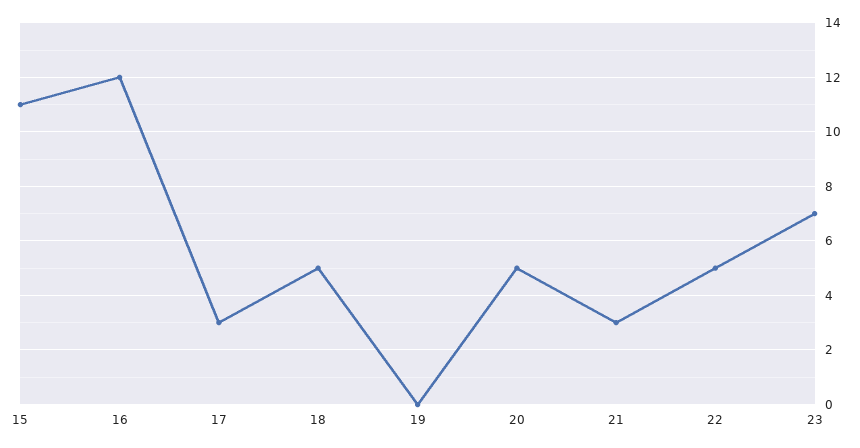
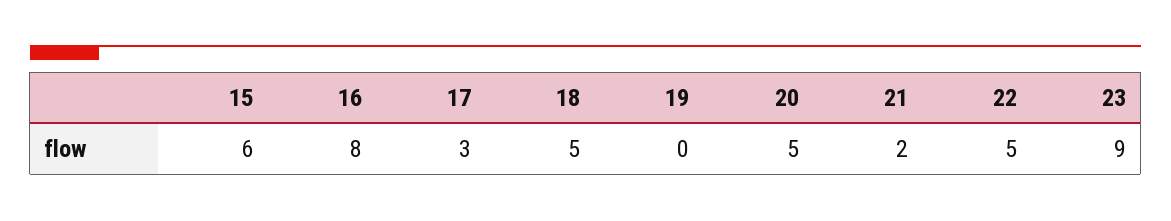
15: 11 -> 6
16: 12 -> 8
21: 3 -> 2
23: 7 -> 9

